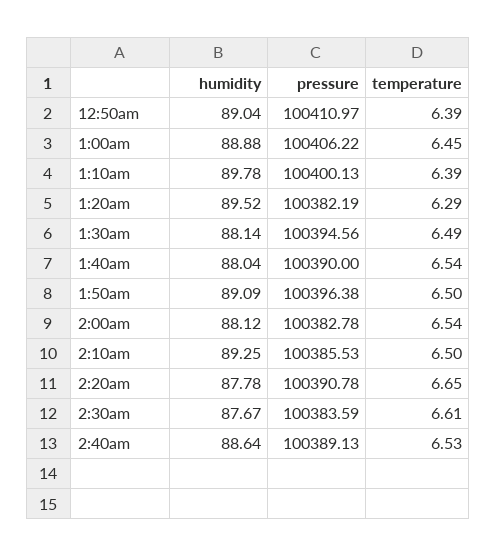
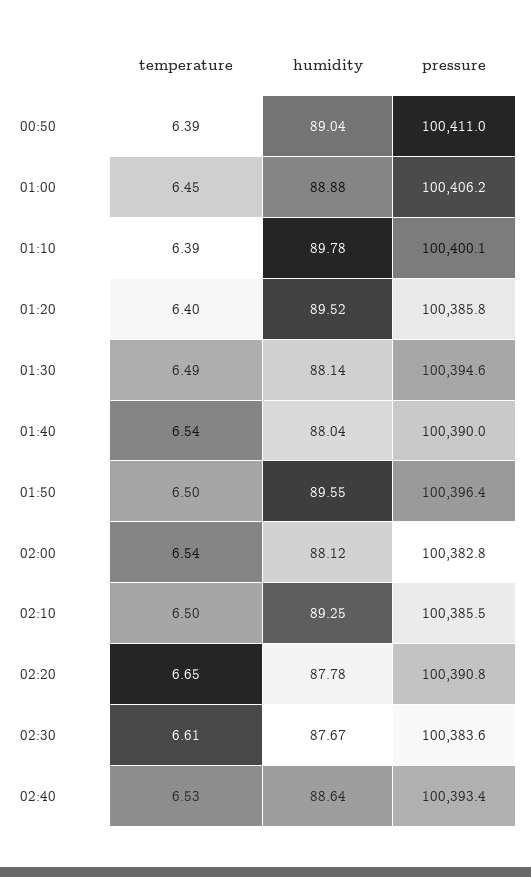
pressure, 1:20am: 100382.19 -> 100385.8
temperature, 1:20am: 6.29 -> 6.4
humidity, 1:50am: 89.09 -> 89.55
pressure, 2:40am: 100389.13 -> 100393.4

